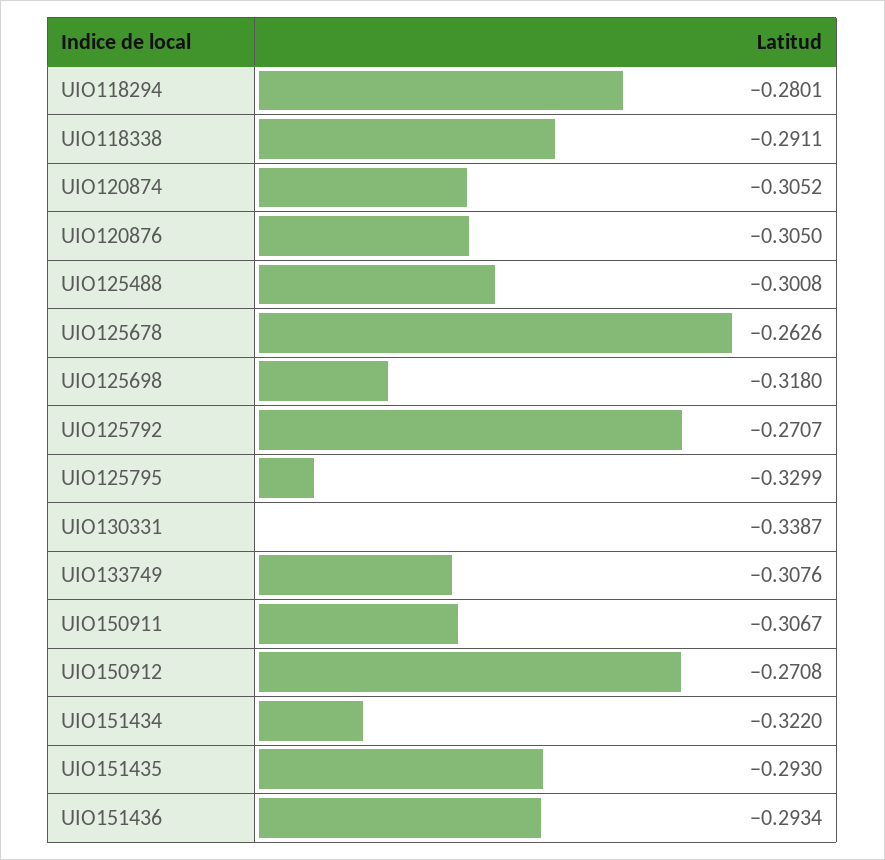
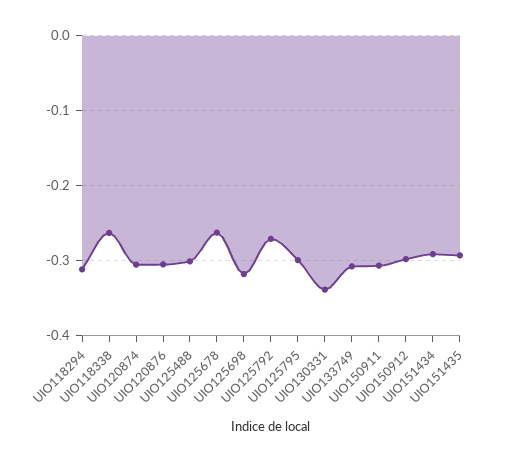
UIO118294: -0.2801 -> -0.31
UIO118338: -0.2911 -> -0.26
UIO125795: -0.3299 -> -0.3
UIO150912: -0.2708 -> -0.3
UIO151434: -0.322 -> -0.29
UIO151436: -0.2934 -> none

